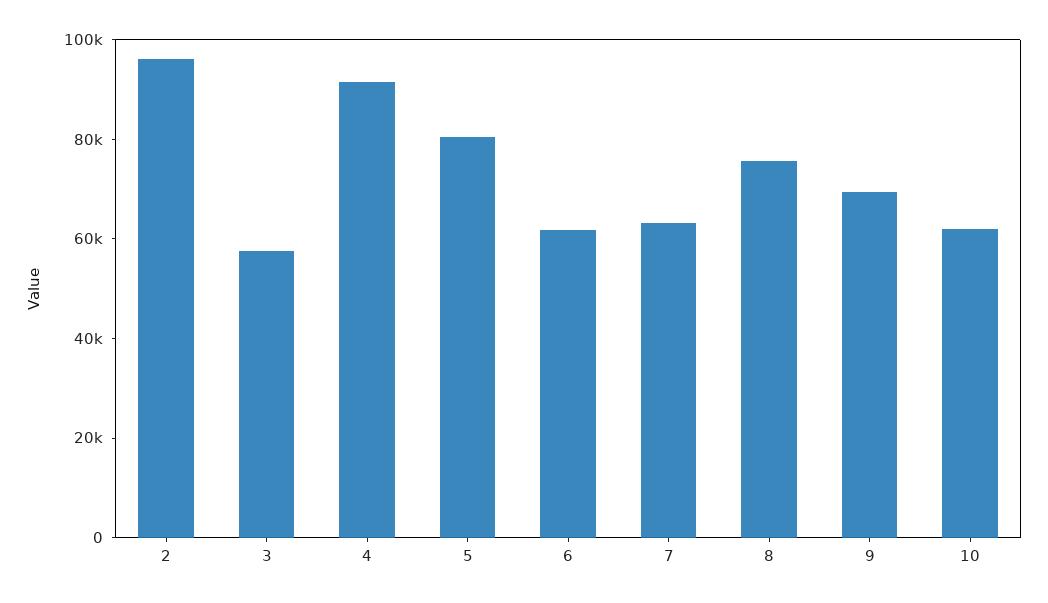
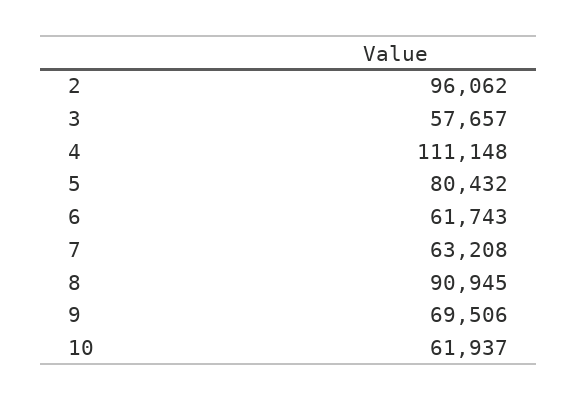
4: 90000 -> 111148
8: 75000 -> 90945

